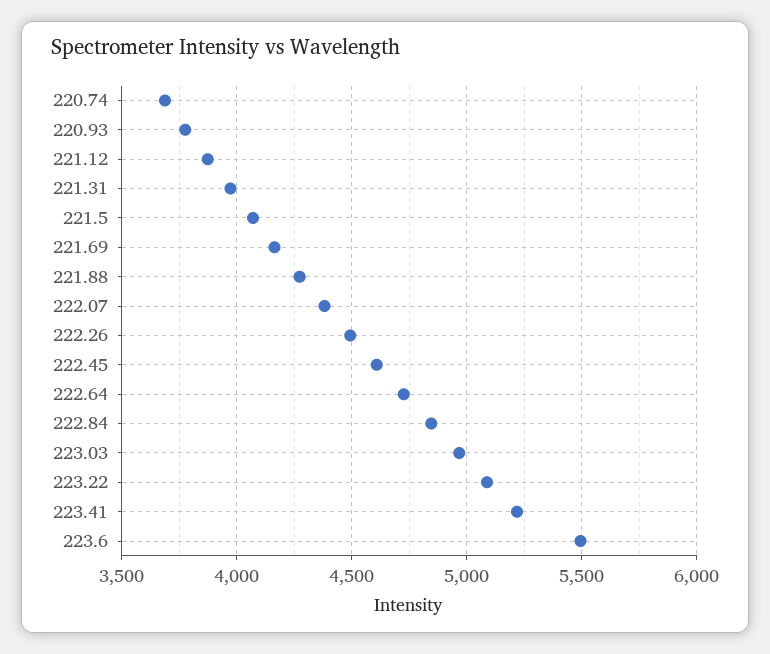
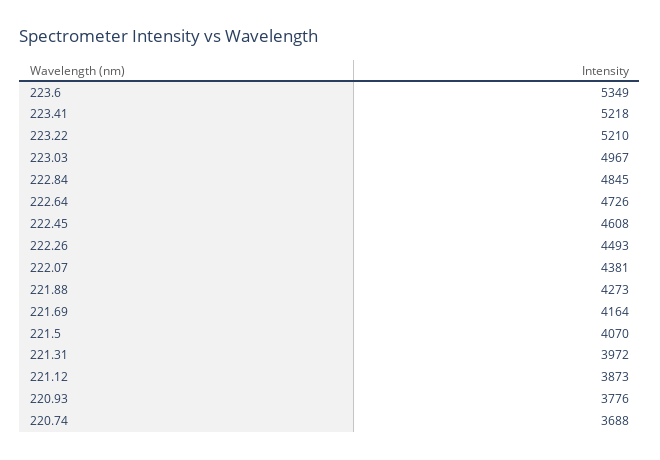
223.22: 5100 -> 5210
223.6: 5500 -> 5349

